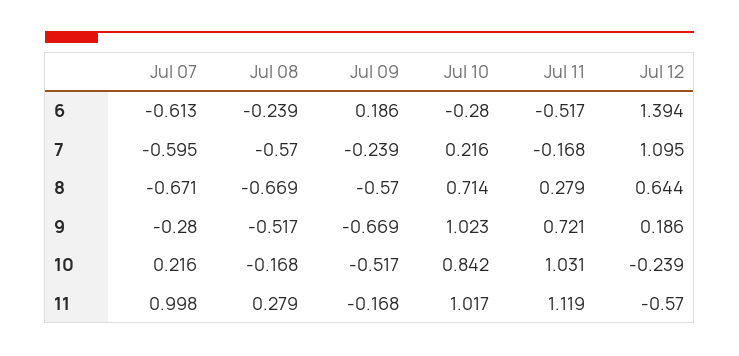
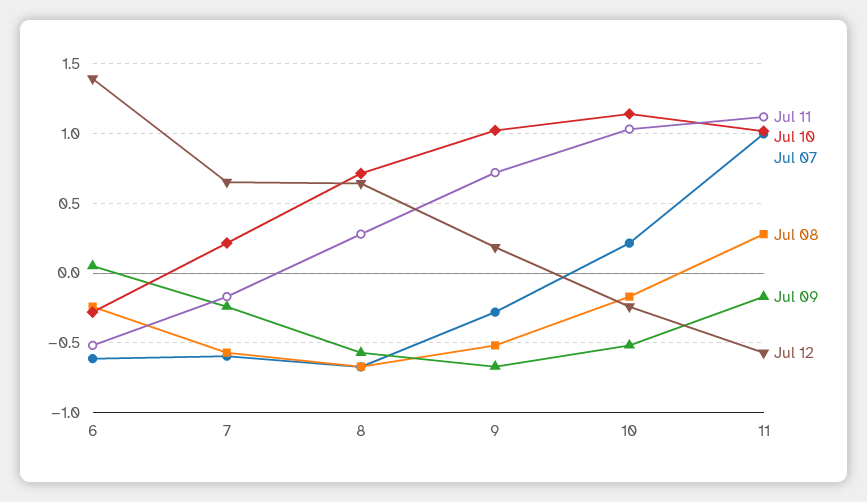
Jul 09, 6: 0.186 -> 0.05
Jul 12, 7: 1.095 -> 0.65
Jul 10, 10: 0.842 -> 1.15

